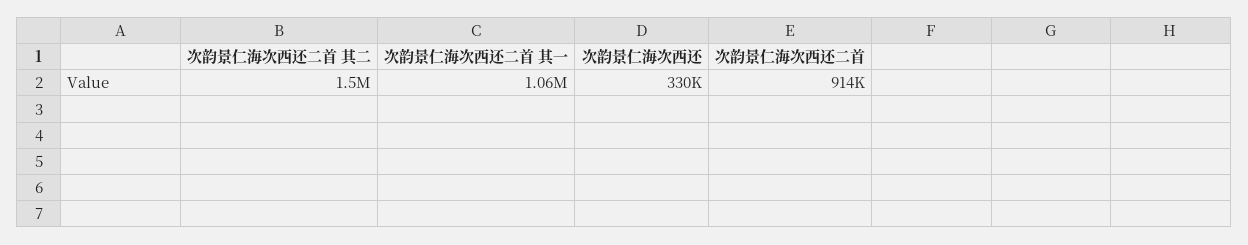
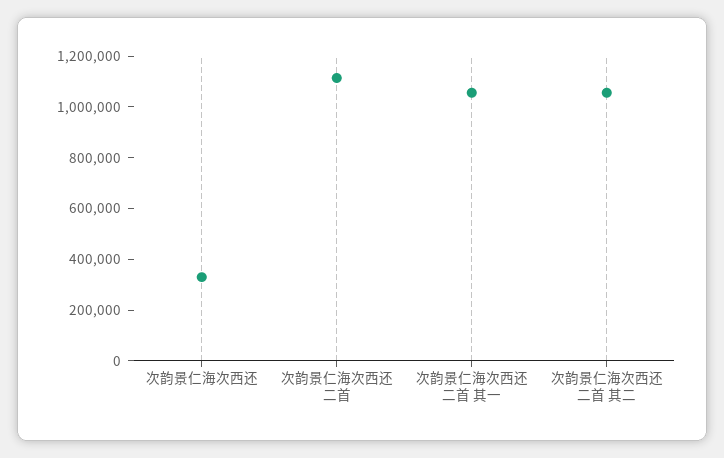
次韵景仁海次西还二首 其二: 1500000 -> 1050000
次韵景仁海次西还二首: 914000 -> 1100000

